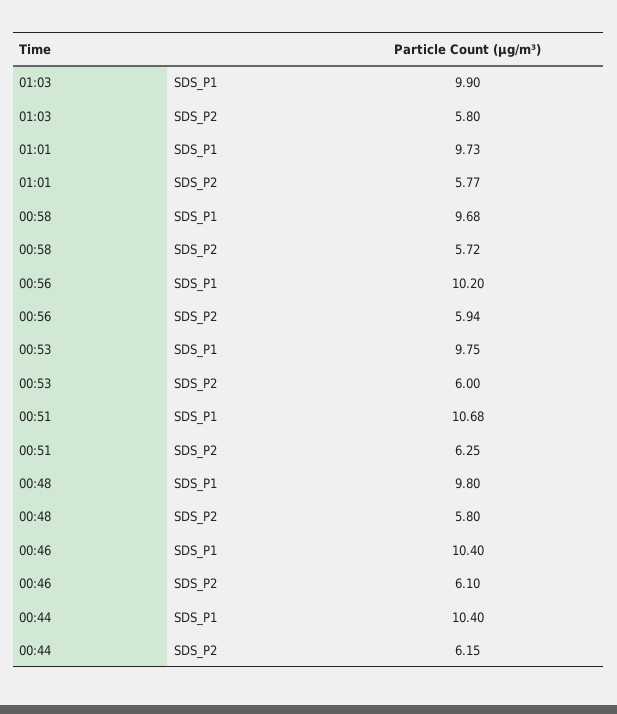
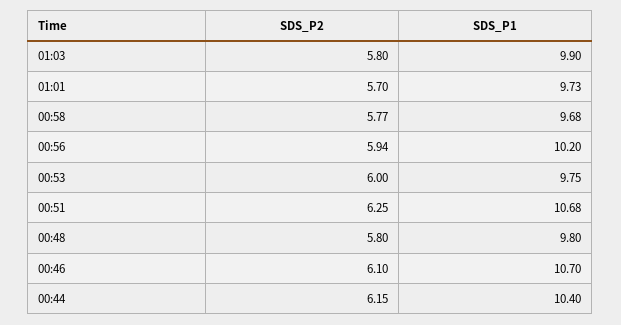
01:01, SDS_P2: 5.77 -> 5.7
00:58, SDS_P2: 5.72 -> 5.77
00:46, SDS_P1: 10.4 -> 10.7

